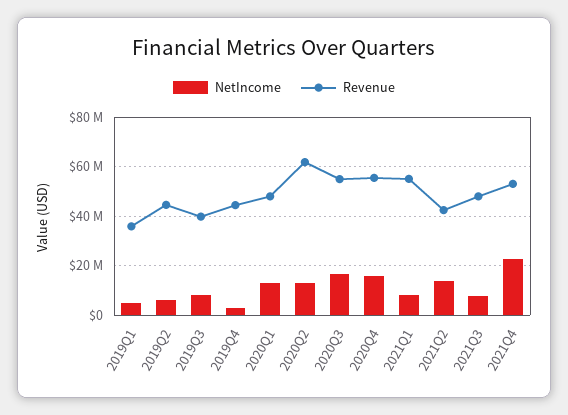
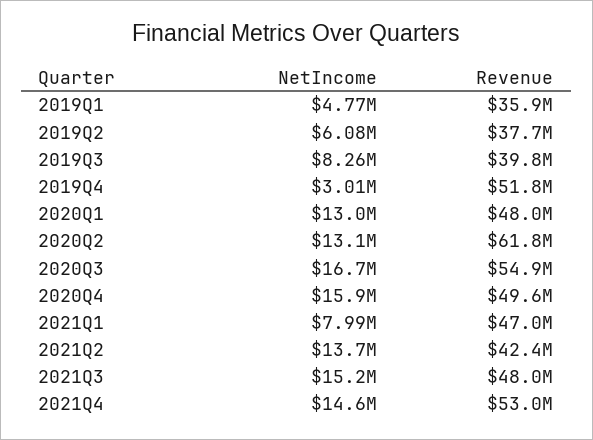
Revenue, 2019Q2: 45000000 -> 37700000
Revenue, 2019Q4: 45000000 -> 51800000
Revenue, 2020Q4: 55000000 -> 49600000
Revenue, 2021Q1: 55000000 -> 47000000
NetIncome, 2021Q3: 7500000 -> 15200000
NetIncome, 2021Q4: 22500000 -> 14600000

